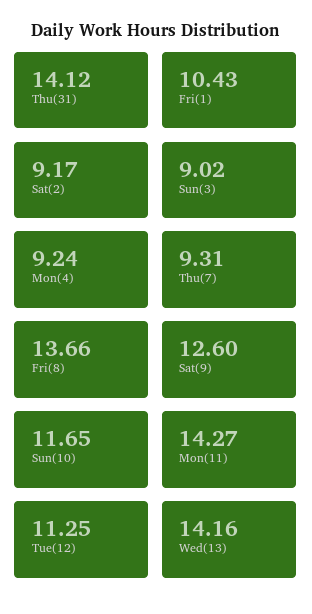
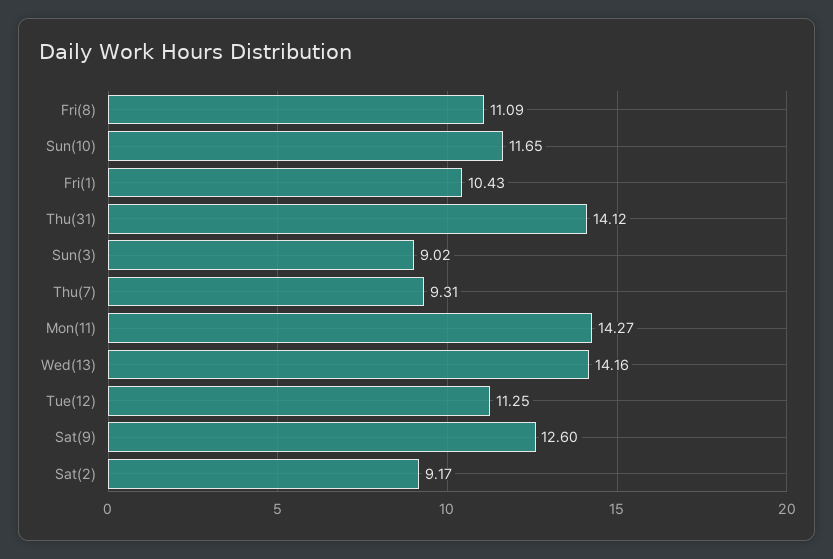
Mon(4): 9.24 -> none
Fri(8): 13.66 -> 11.09

